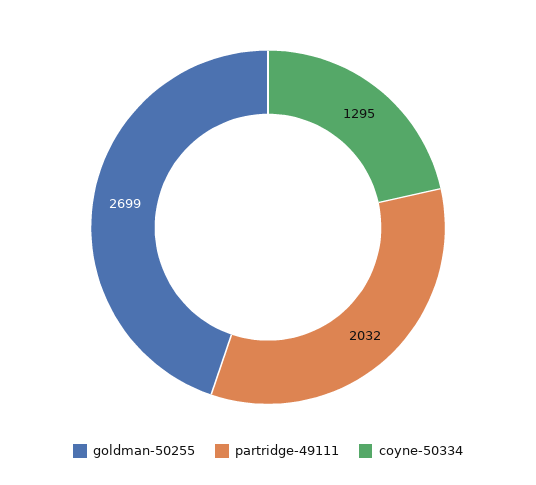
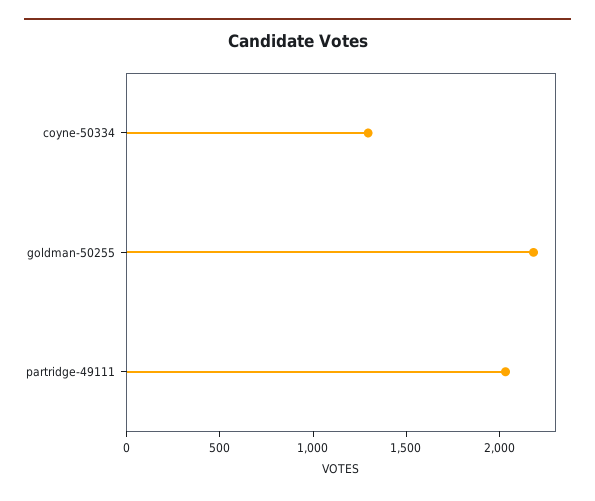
goldman-50255: 2699 -> 2200

